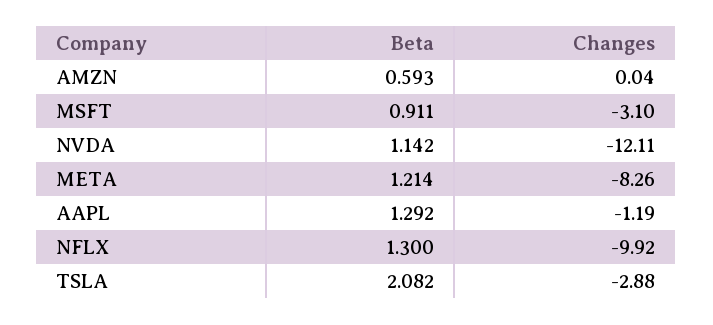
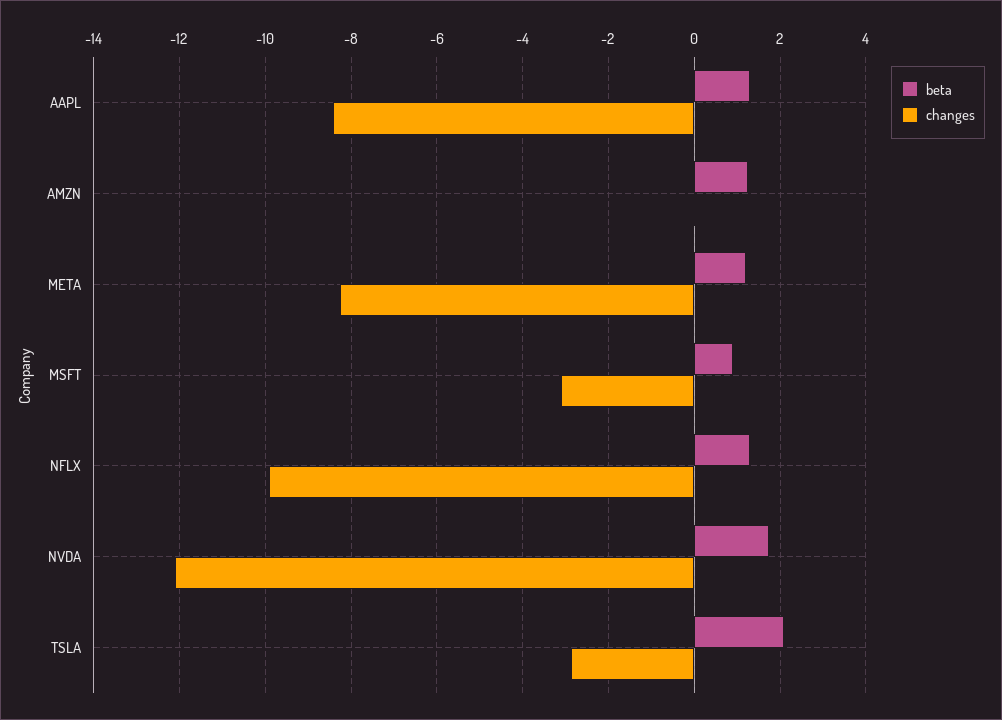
Beta, AMZN: 0.593 -> 1.2
Beta, NVDA: 1.142 -> 1.8
Changes, AAPL: -1.19 -> -8.4

